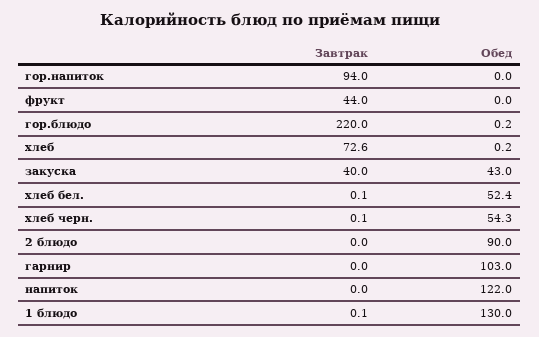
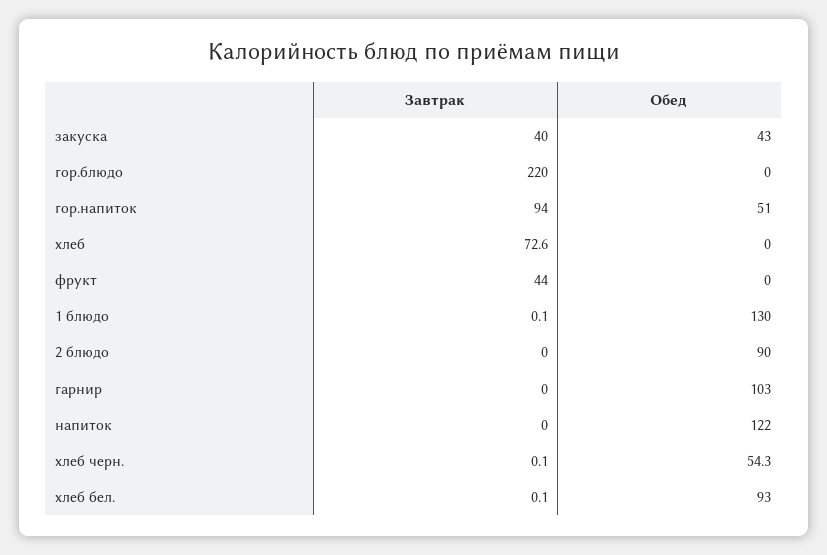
Обед, гор.напиток: 0 -> 51
Обед, гор.блюдо: 0.2 -> 0
Обед, хлеб: 0.2 -> 0
Обед, хлеб бел.: 52.4 -> 93

